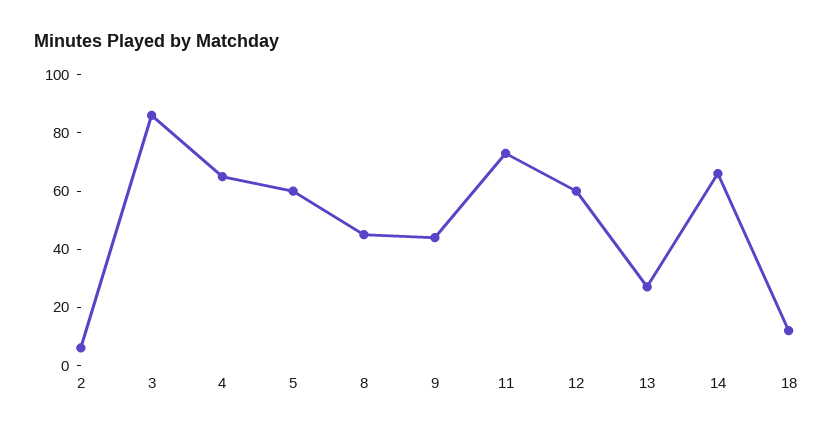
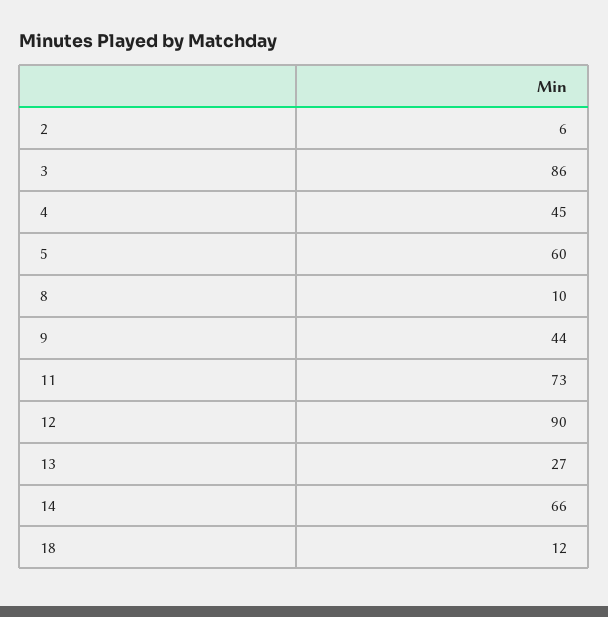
4: 65 -> 45
8: 45 -> 10
12: 60 -> 90

